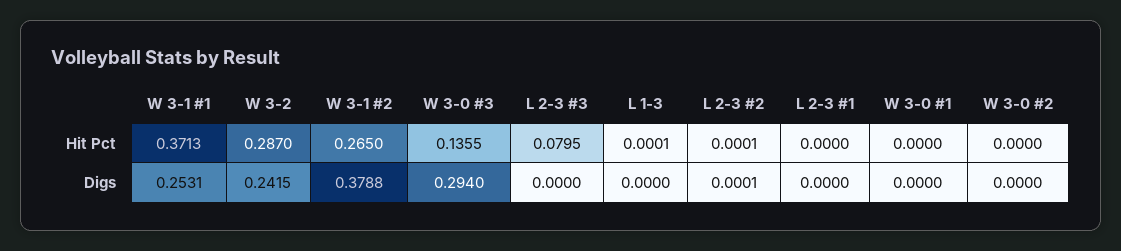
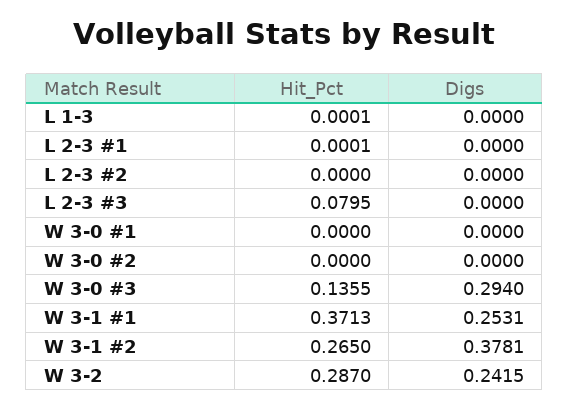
L 2-3 #2, Hit Pct: 0.0001 -> 0
L 2-3 #1, Hit Pct: 0 -> 0.0001
W 3-1 #2, Digs: 0.3788 -> 0.3781
L 2-3 #2, Digs: 0.0001 -> 0

